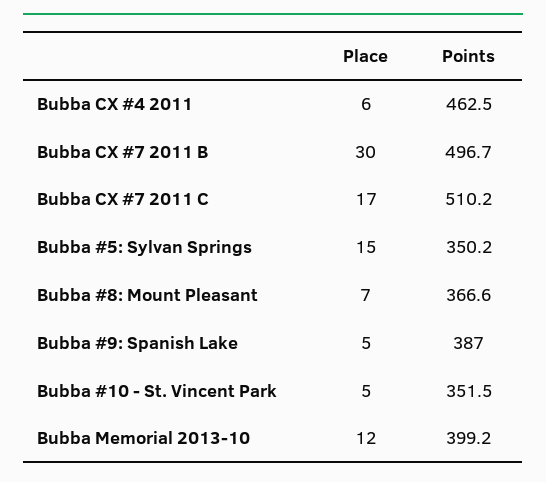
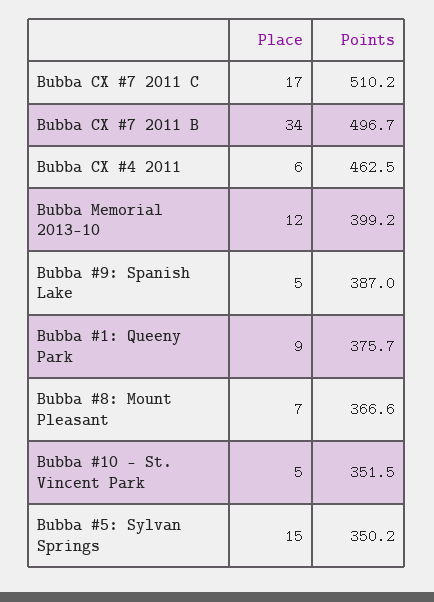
Place, Bubba CX #7 2011 B: 30 -> 34
Place, Bubba #1: Queeny Park: none -> 9
Points, Bubba #1: Queeny Park: none -> 375.7

